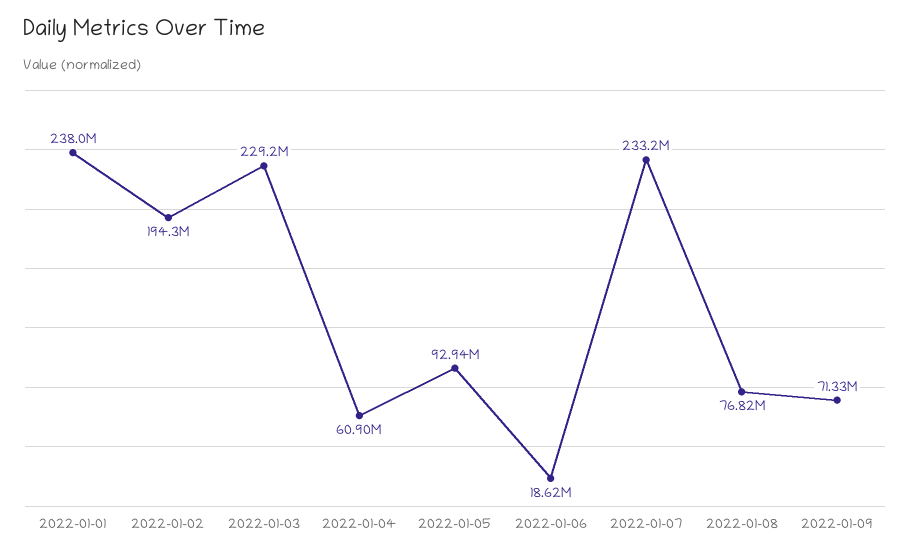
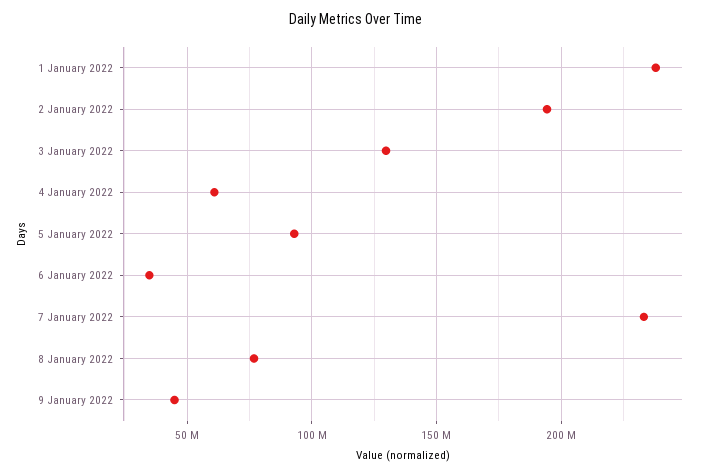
2022-01-03: 229200000 -> 130000000
2022-01-06: 18620000 -> 35000000
2022-01-09: 71330000 -> 45000000

